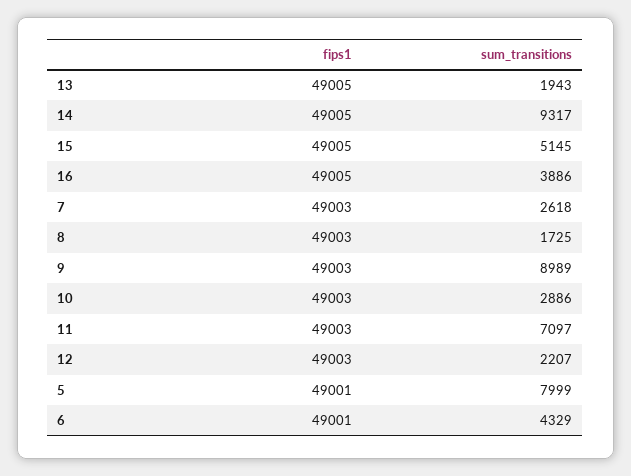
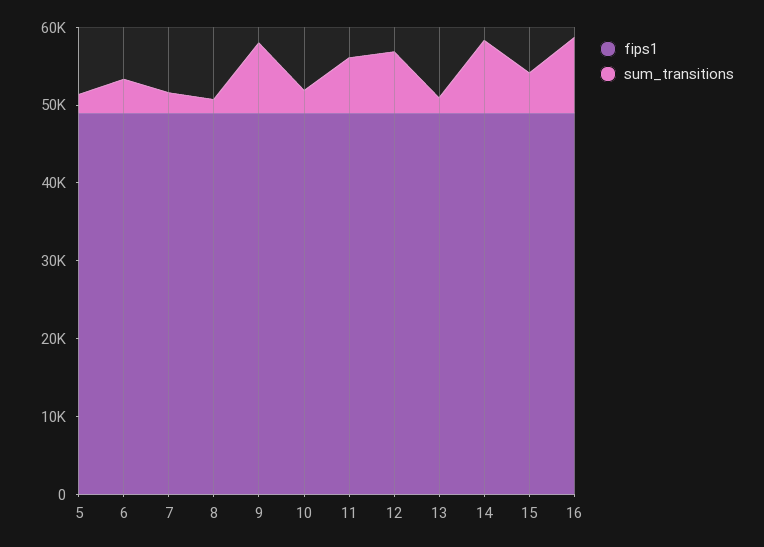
sum_transitions, 16: 3886 -> 10000
sum_transitions, 12: 2207 -> 8000
sum_transitions, 5: 7999 -> 2000

